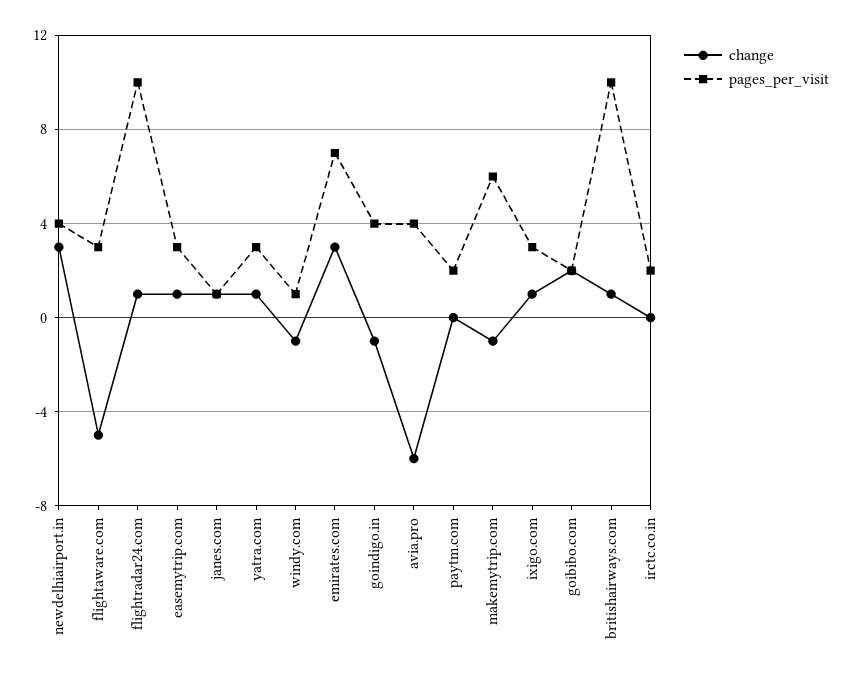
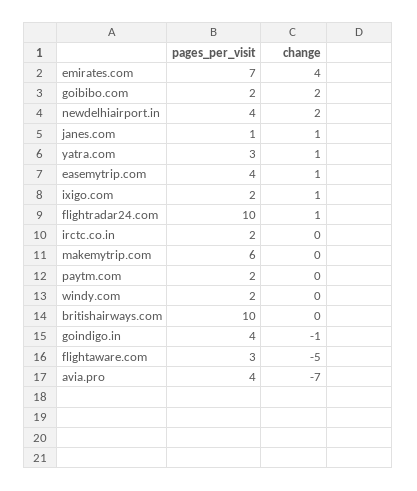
change, newdelhiairport.in: 3 -> 2
pages_per_visit, easemytrip.com: 3 -> 4
change, windy.com: -1 -> 0
pages_per_visit, windy.com: 1 -> 2
change, emirates.com: 3 -> 4
change, avia.pro: -6 -> -7
change, makemytrip.com: -1 -> 0
pages_per_visit, ixigo.com: 3 -> 2
change, britishairways.com: 1 -> 0

